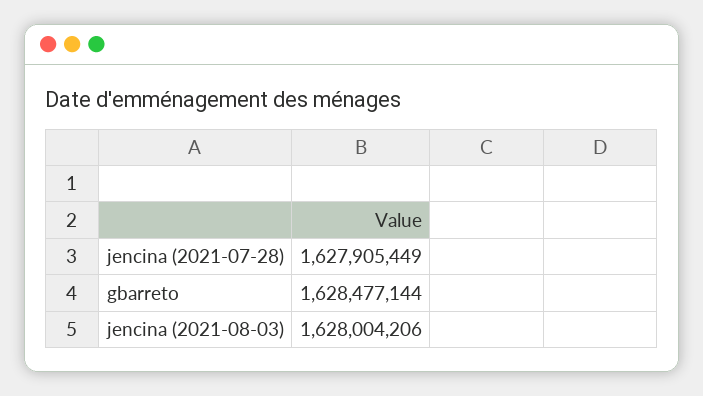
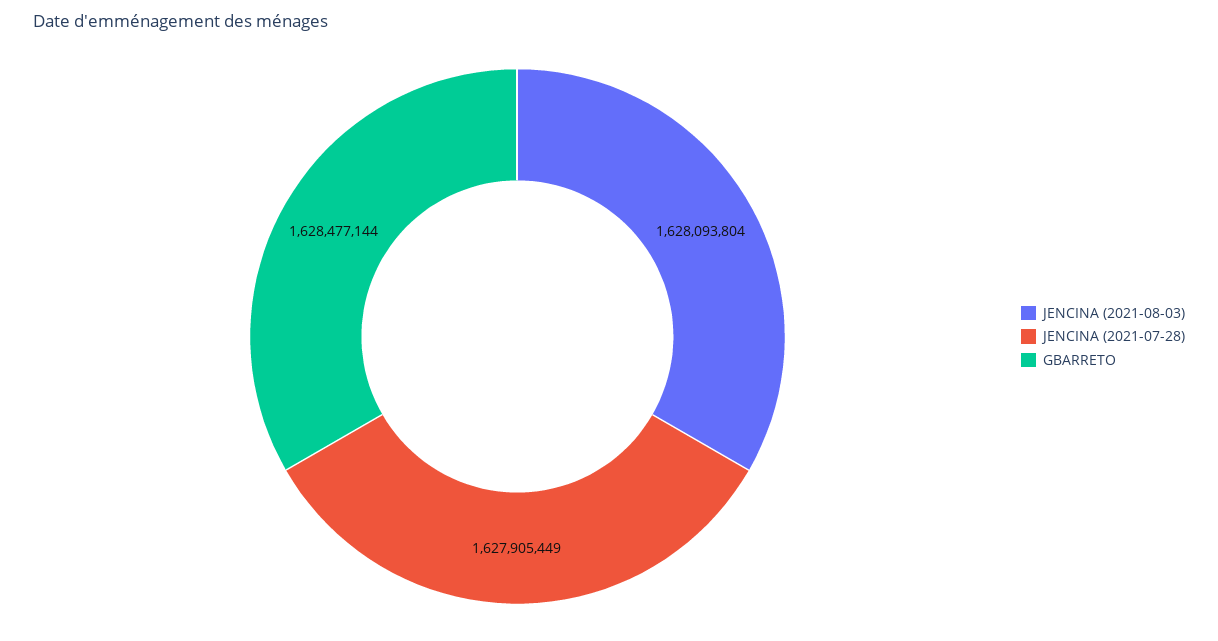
jencina (2021-08-03): 1628004206 -> 1628093804

